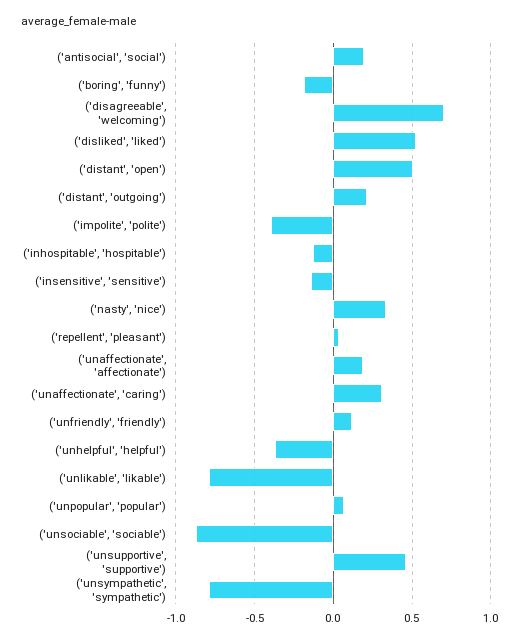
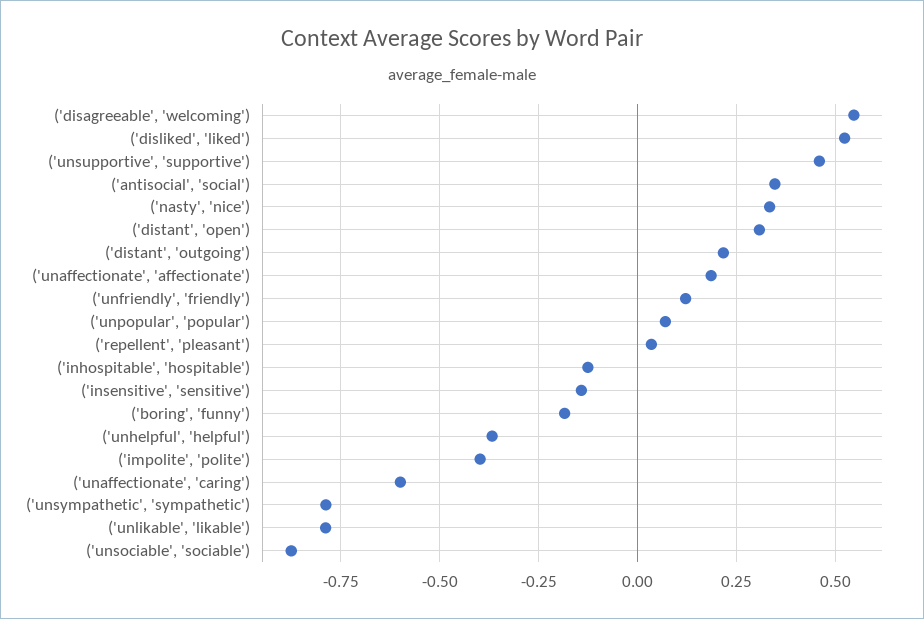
('antisocial', 'social'): 0.2 -> 0.35
('disagreeable', 'welcoming'): 0.7 -> 0.55
('distant', 'open'): 0.5 -> 0.3
('unaffectionate', 'caring'): 0.3 -> -0.6

